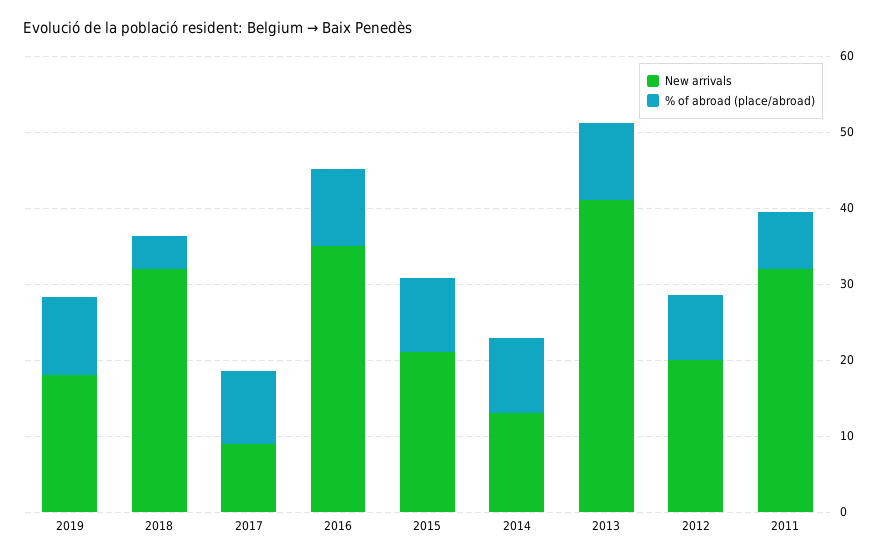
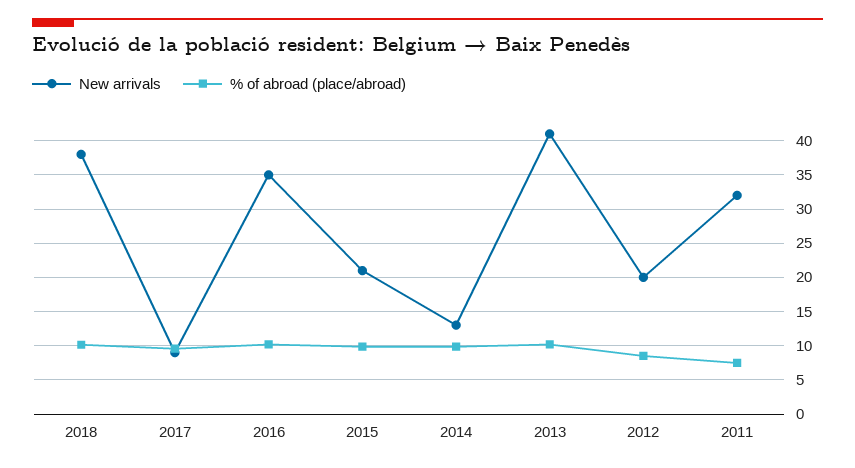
New arrivals, 2019: 18 -> none
% of abroad (place/abroad), 2019: 10 -> none
New arrivals, 2018: 32 -> 38
% of abroad (place/abroad), 2018: 4 -> 10

